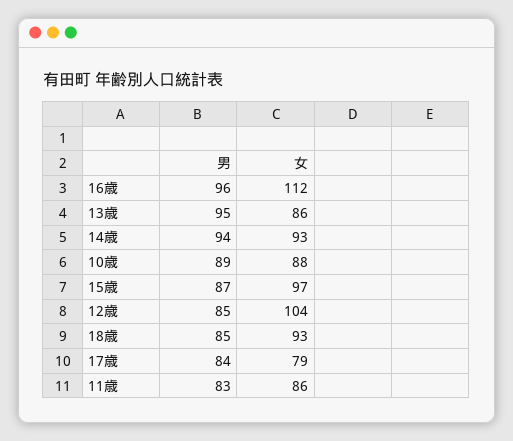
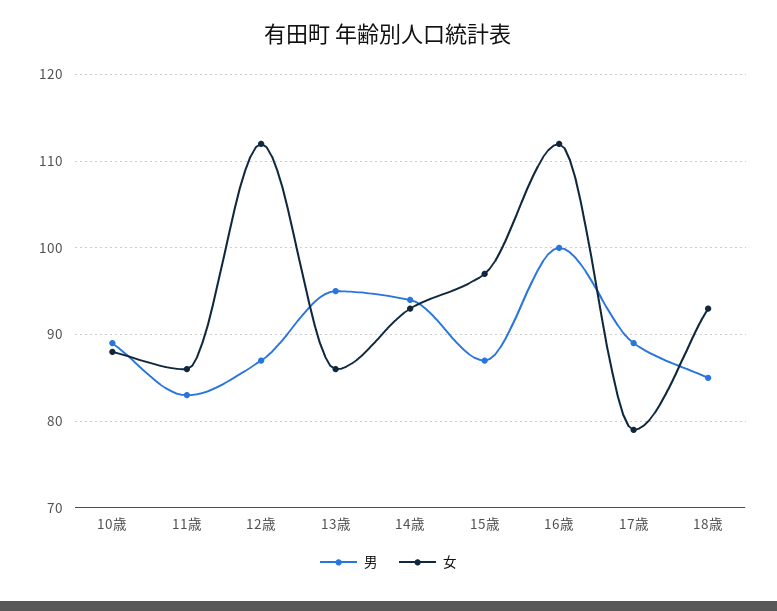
男, 16歳: 96 -> 100
男, 12歳: 85 -> 87
女, 12歳: 104 -> 112
男, 17歳: 84 -> 89

